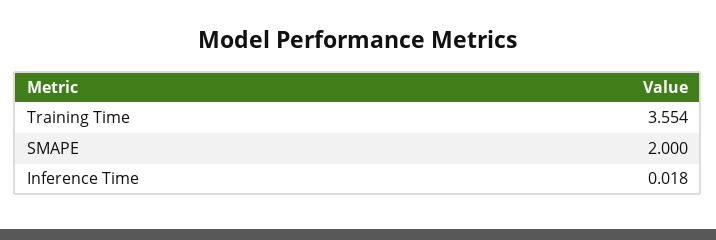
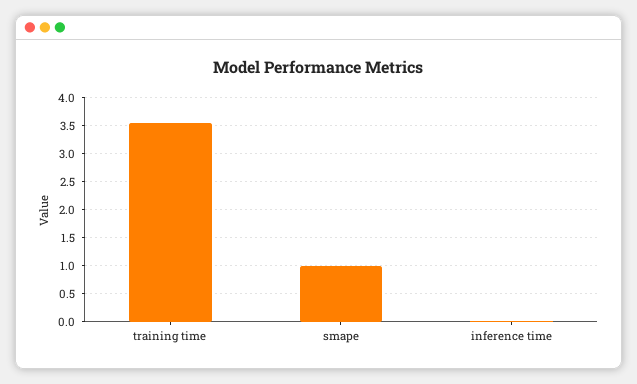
SMAPE: 2 -> 1

